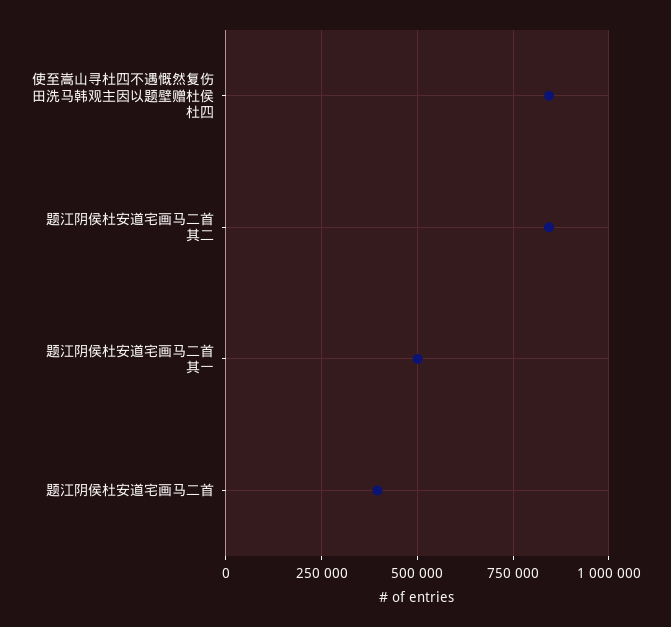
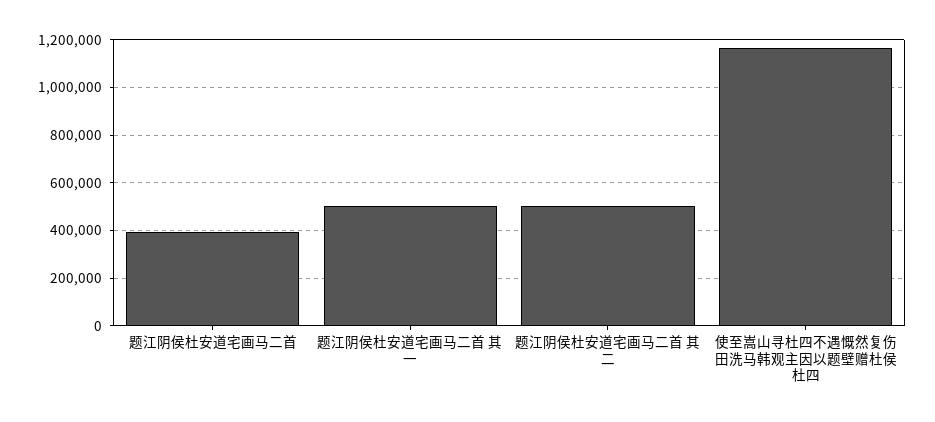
使至嵩山寻杜四不遇慨然复伤田洗马韩观主因以题壁赠杜侯杜四: 850000 -> 1150000
题江阴侯杜安道宅画马二首 其二: 850000 -> 500000

